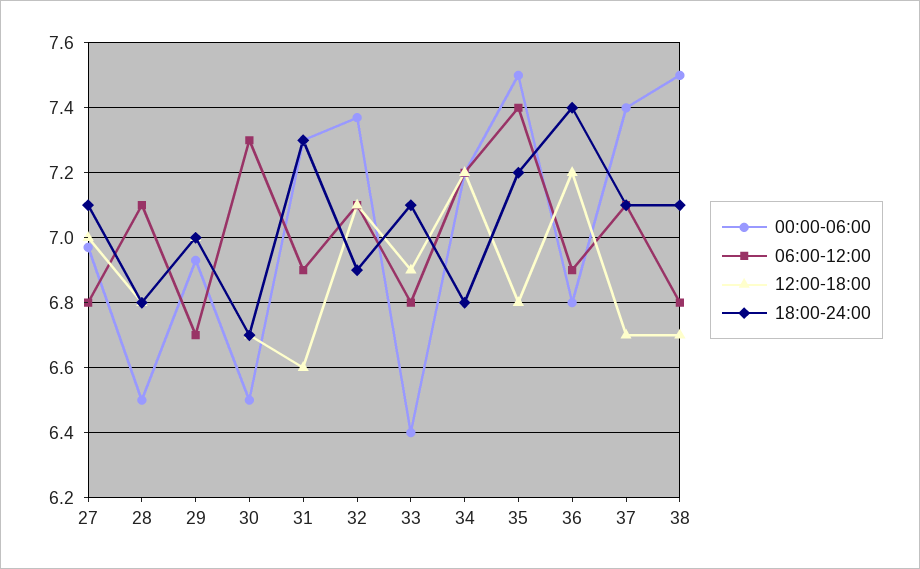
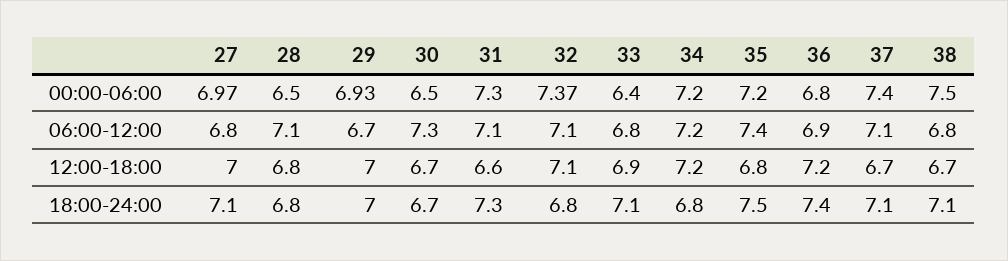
06:00-12:00, 31: 6.9 -> 7.1
18:00-24:00, 32: 6.9 -> 6.8
00:00-06:00, 35: 7.5 -> 7.2
18:00-24:00, 35: 7.2 -> 7.5

